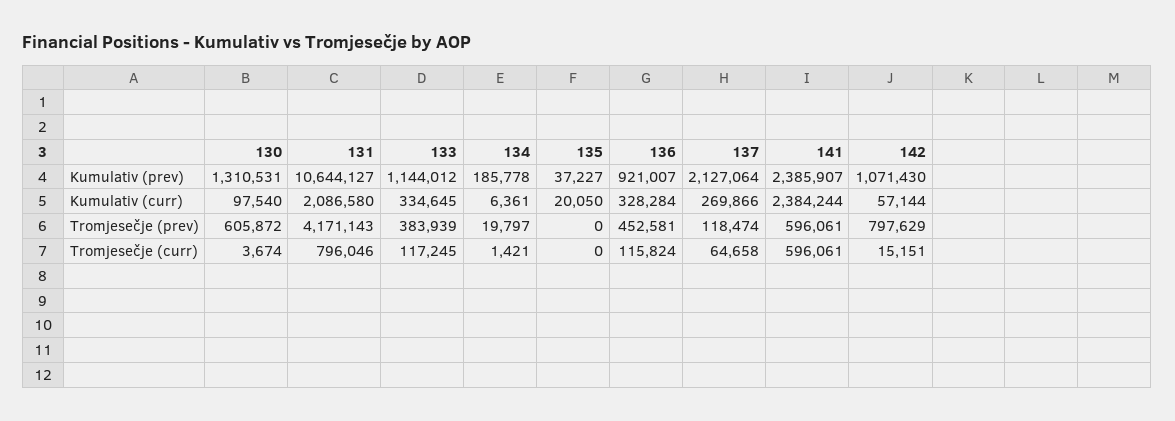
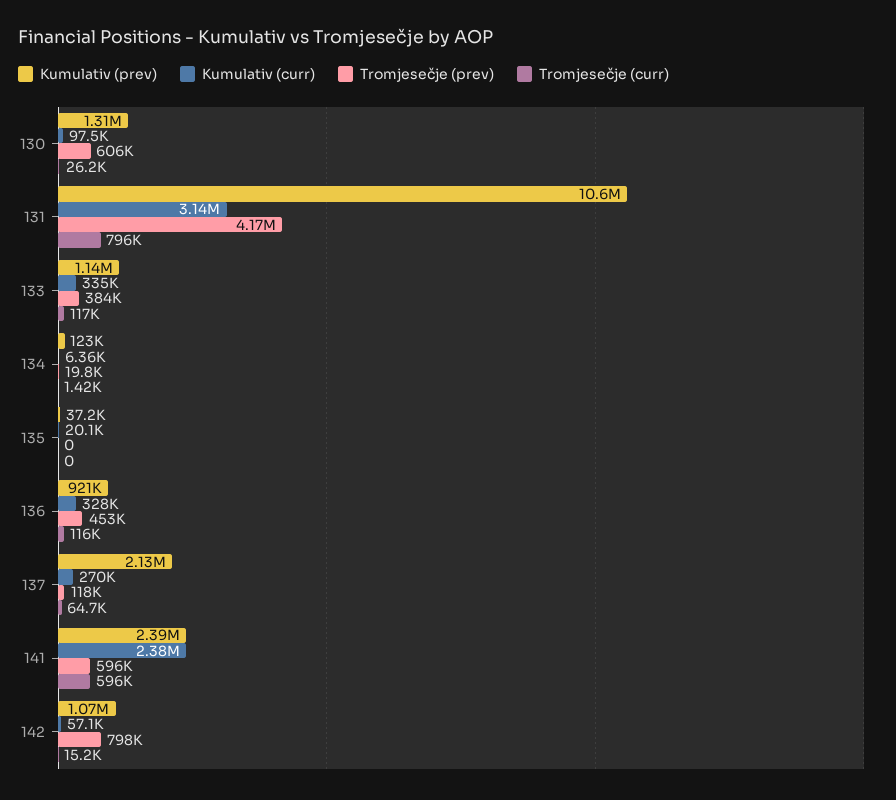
Kumulativ (prev), 134: 185778 -> 123000
Kumulativ (curr), 131: 2086580 -> 3140000
Tromjesečje (curr), 130: 3674 -> 26200

